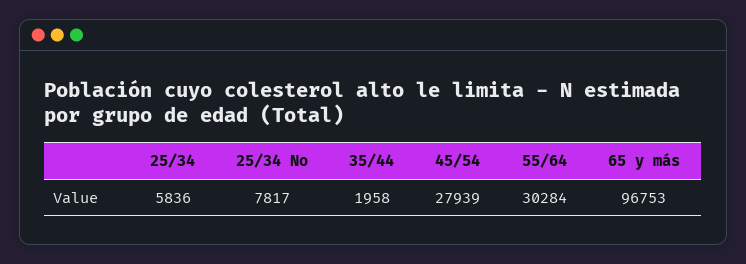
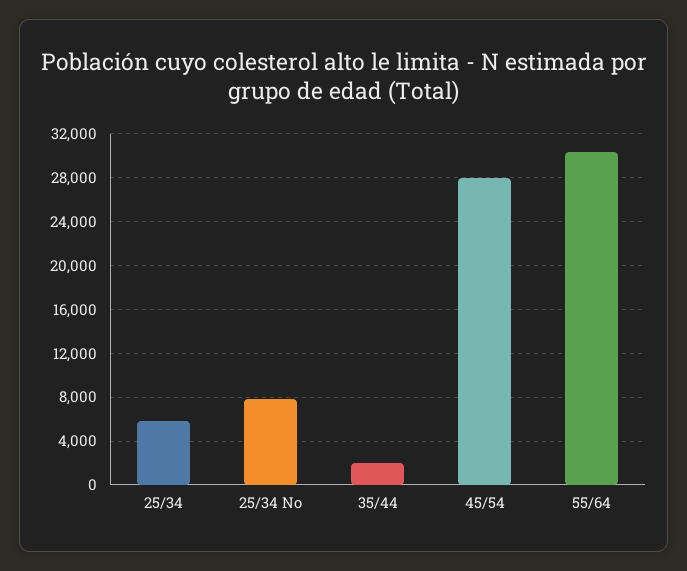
65 y más: 96753 -> none

